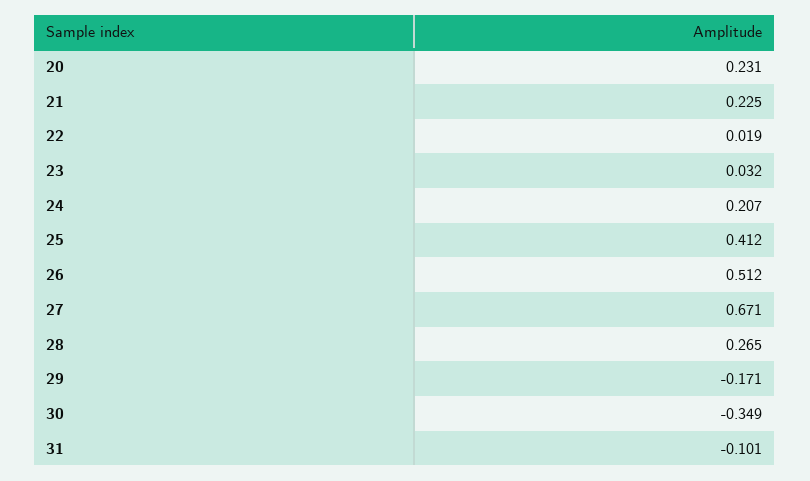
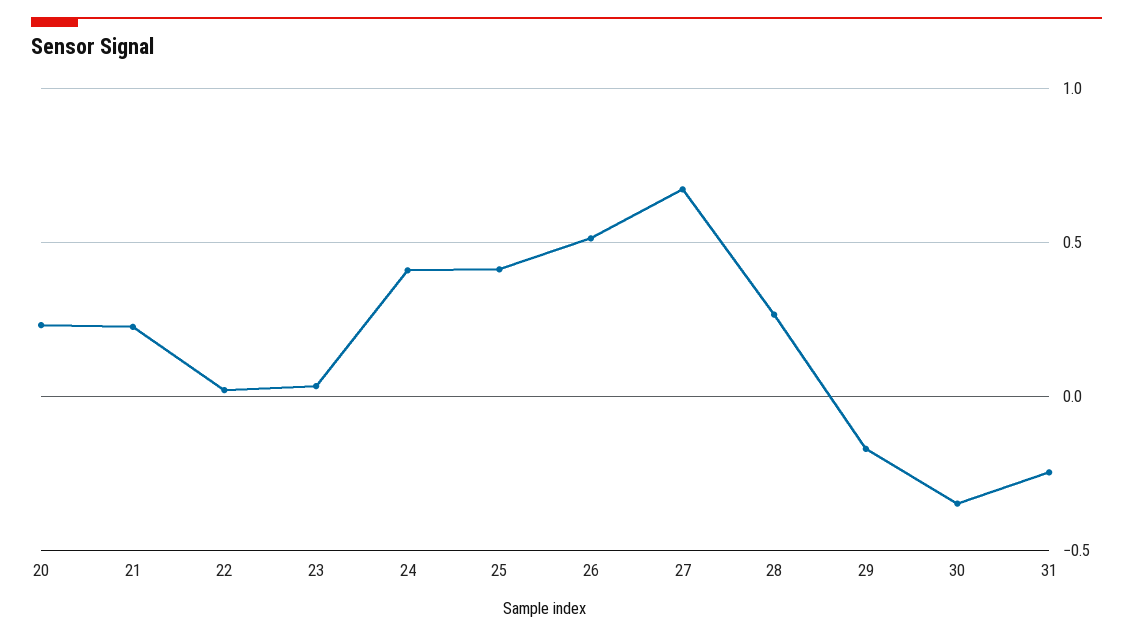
24: 0.207 -> 0.4
31: -0.101 -> -0.25

